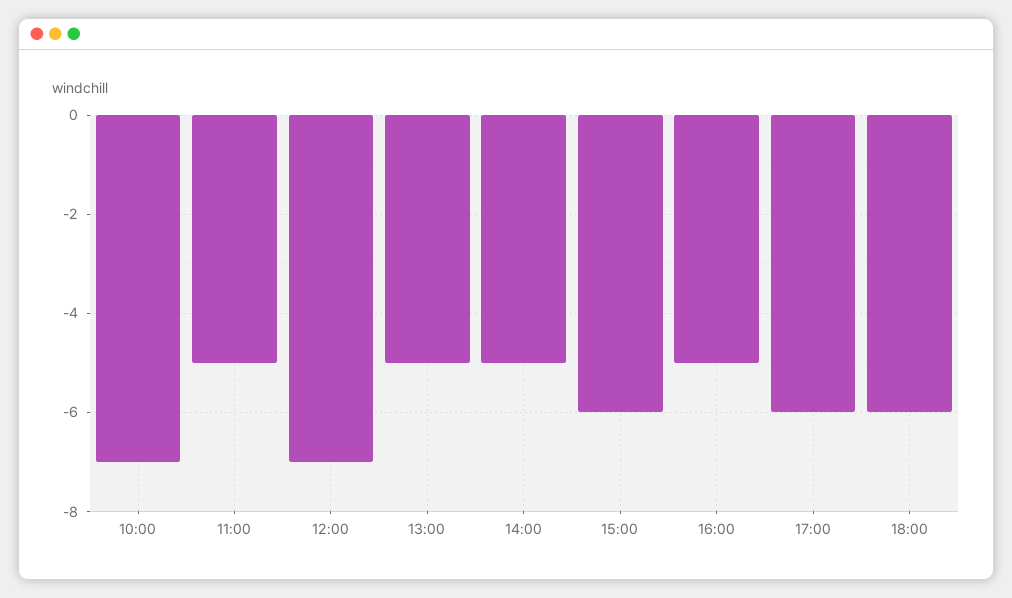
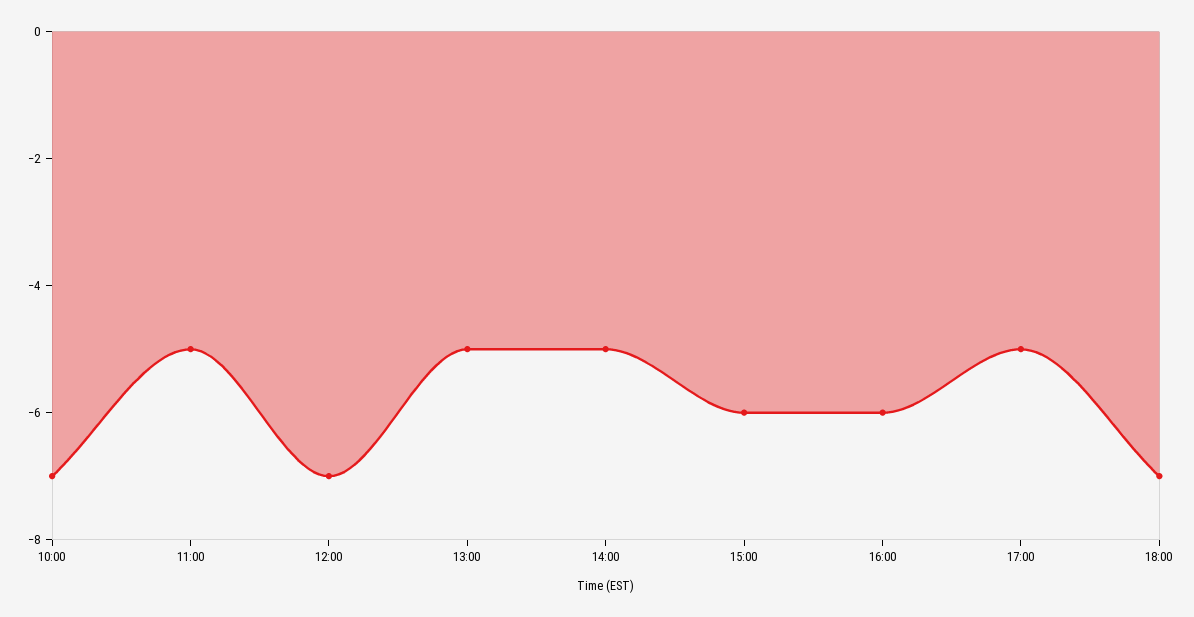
16:00: -5 -> -6
17:00: -6 -> -5
18:00: -6 -> -7

